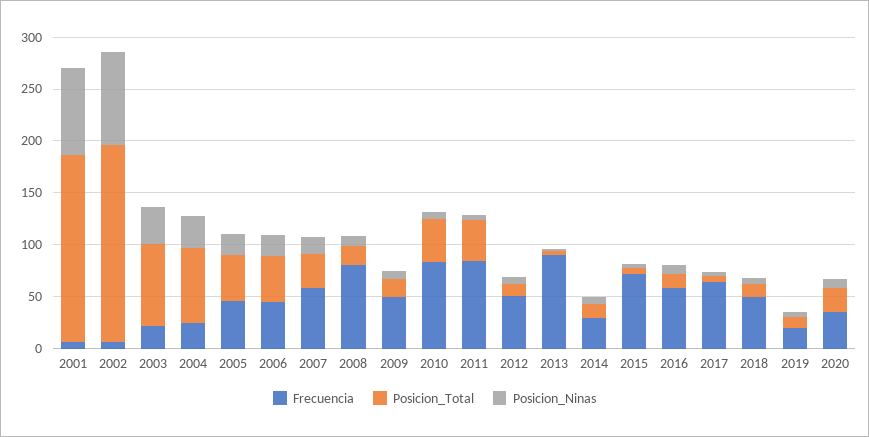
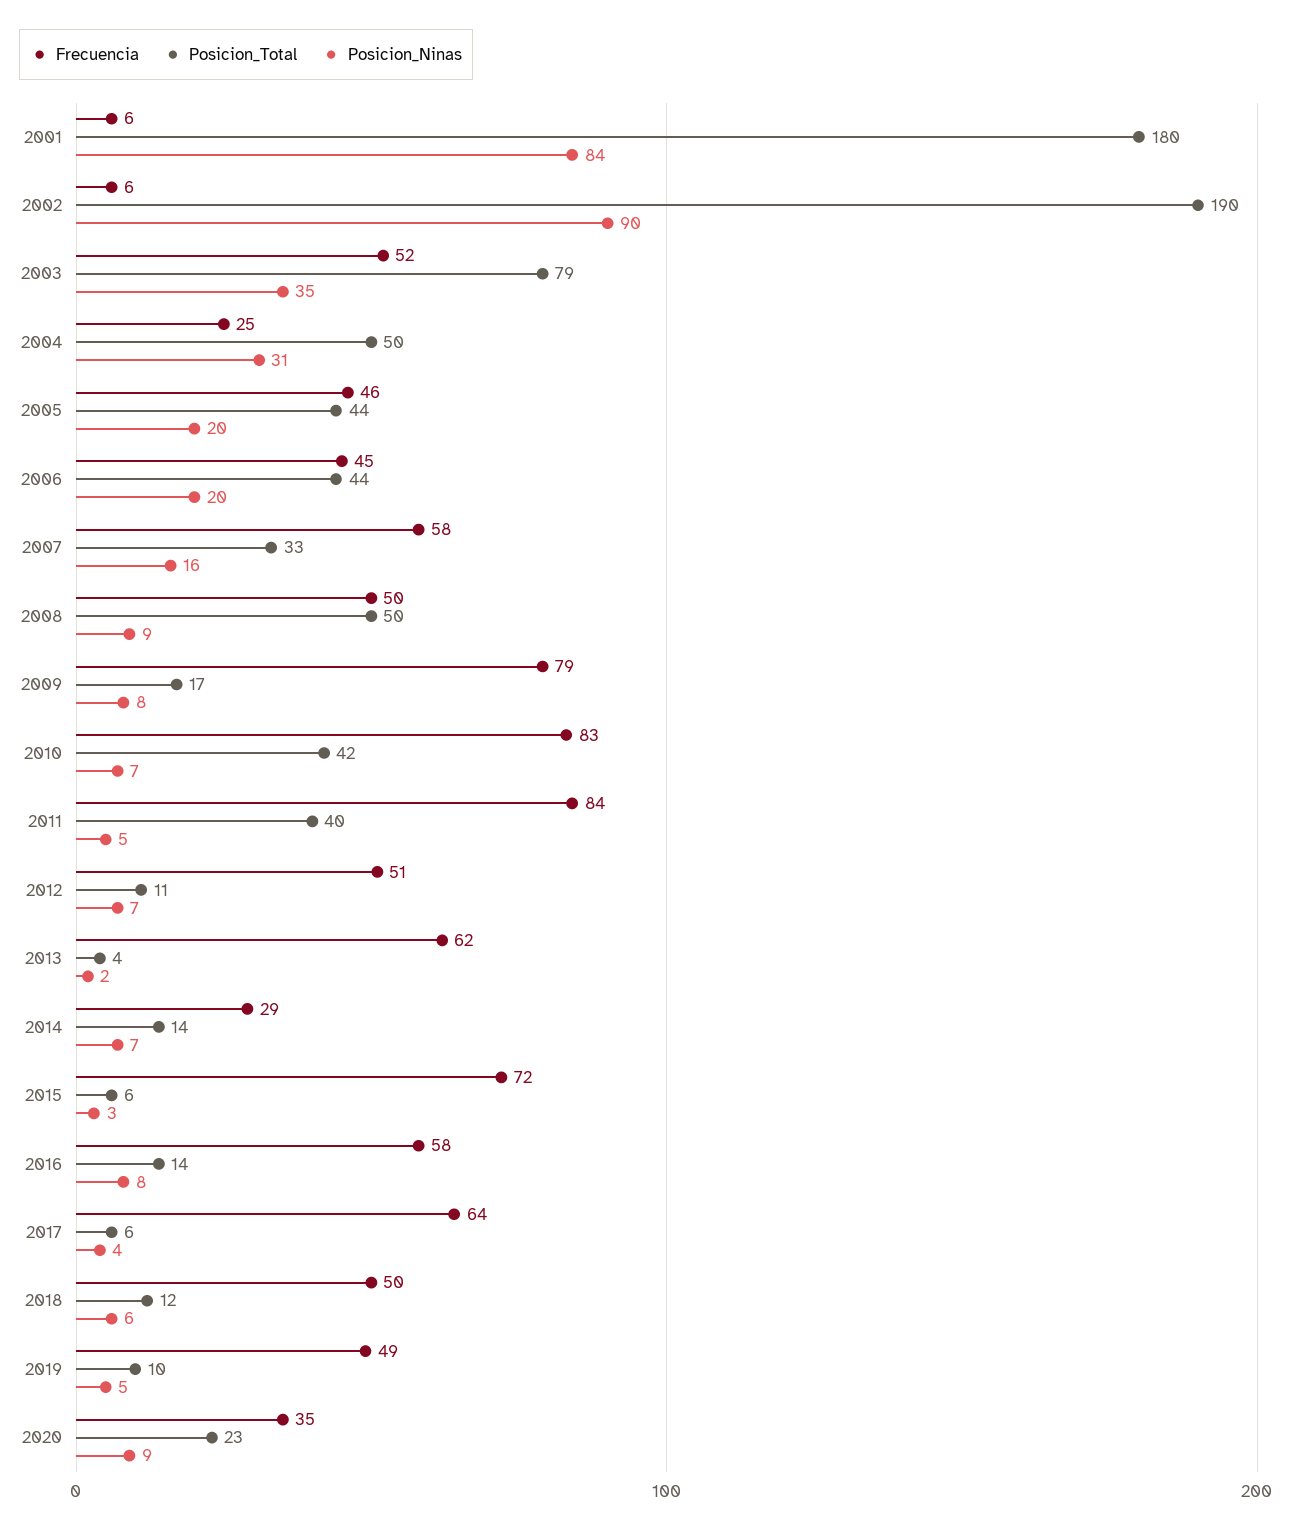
Frecuencia, 2003: 20 -> 52
Posicion_Total, 2004: 70 -> 50
Frecuencia, 2008: 80 -> 50
Posicion_Total, 2008: 20 -> 50
Frecuencia, 2009: 50 -> 79
Frecuencia, 2013: 90 -> 62
Frecuencia, 2019: 20 -> 49

